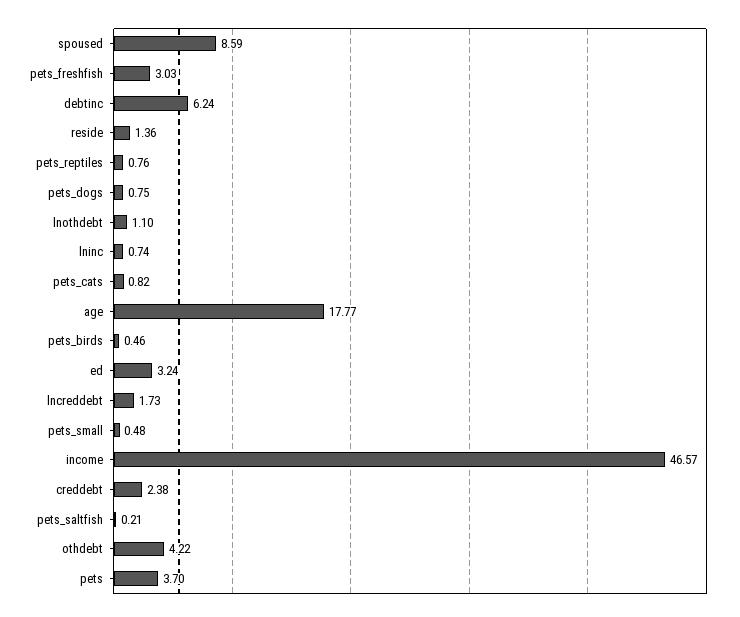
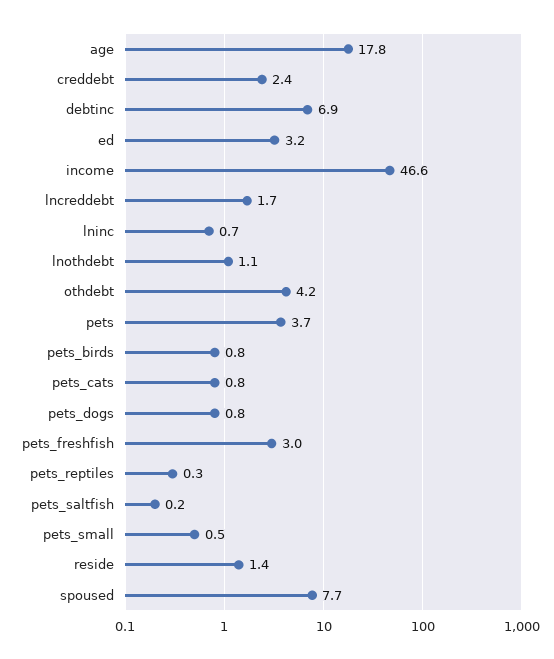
spoused: 8.59 -> 7.7
debtinc: 6.24 -> 6.9
pets_reptiles: 0.76 -> 0.3
pets_birds: 0.46 -> 0.8

